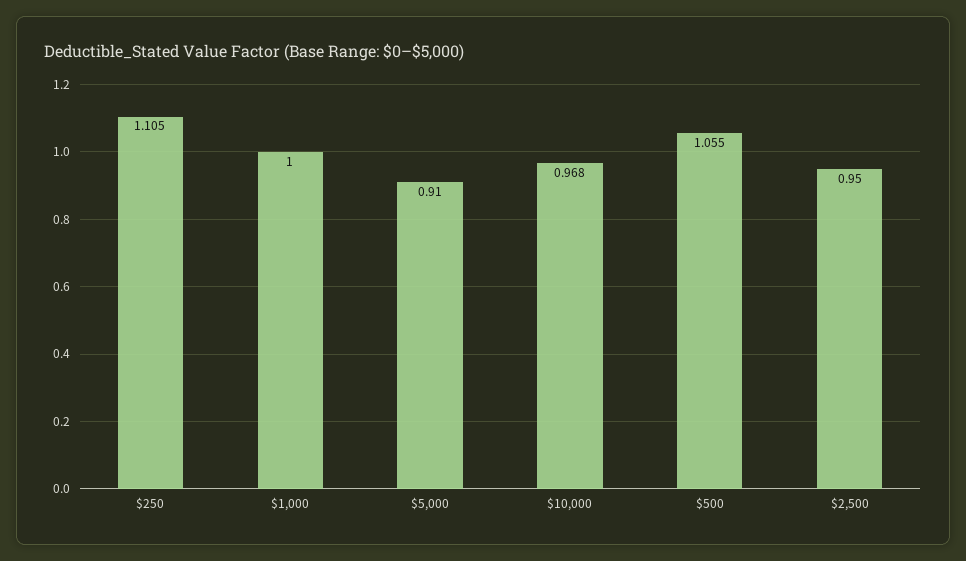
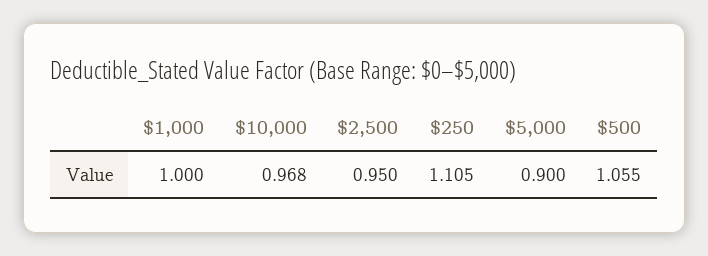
$5,000: 0.91 -> 0.9

